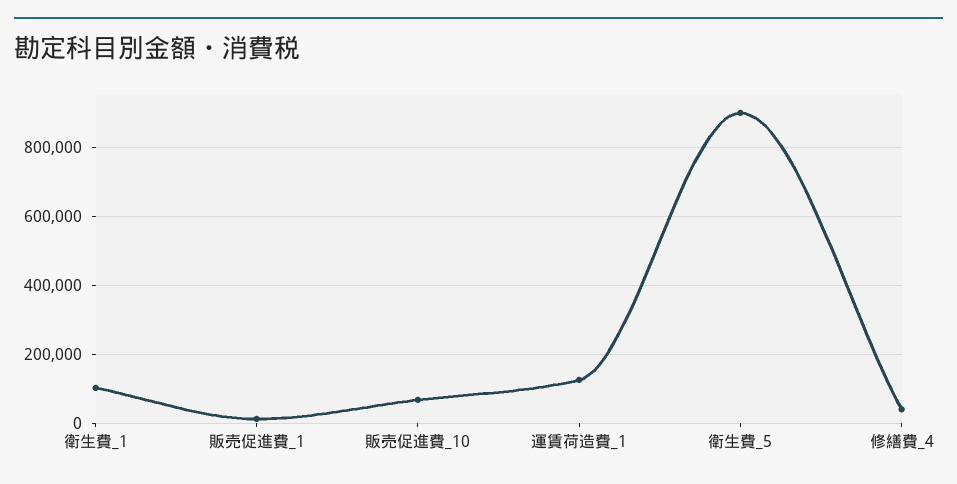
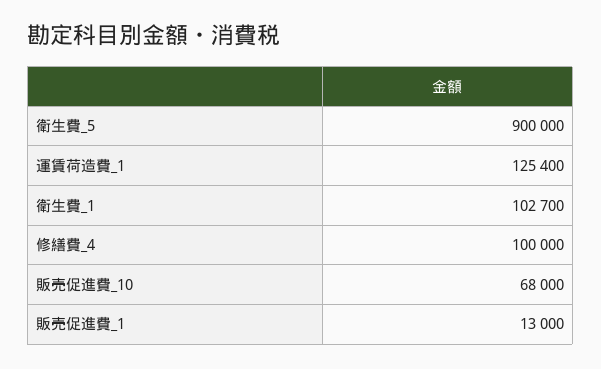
修繕費_4: 40000 -> 100000

